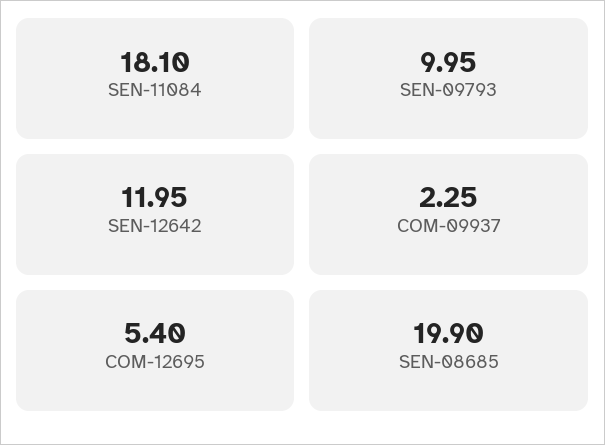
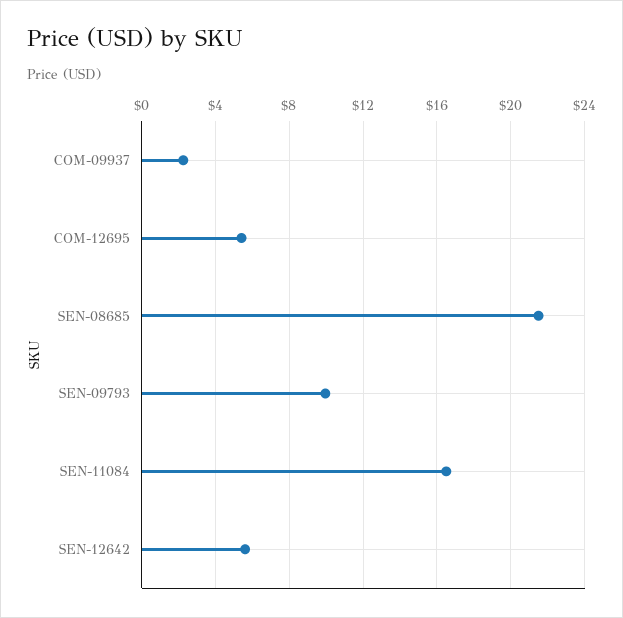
SEN-11084: 18.1 -> 16.5
SEN-12642: 11.95 -> 5.5
SEN-08685: 19.9 -> 21.5

